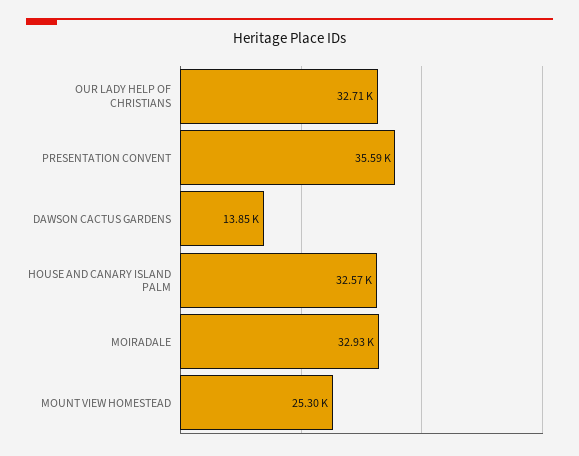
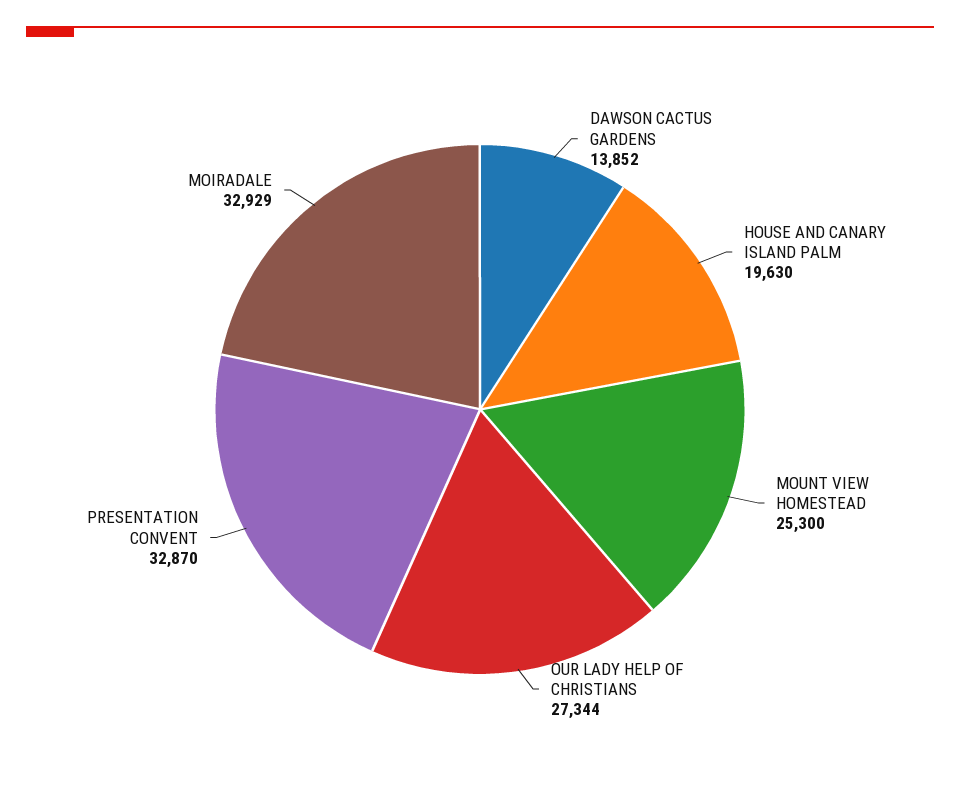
OUR LADY HELP OF CHRISTIANS: 32710 -> 27344
PRESENTATION CONVENT: 35590 -> 32870
HOUSE AND CANARY ISLAND PALM: 32570 -> 19630

